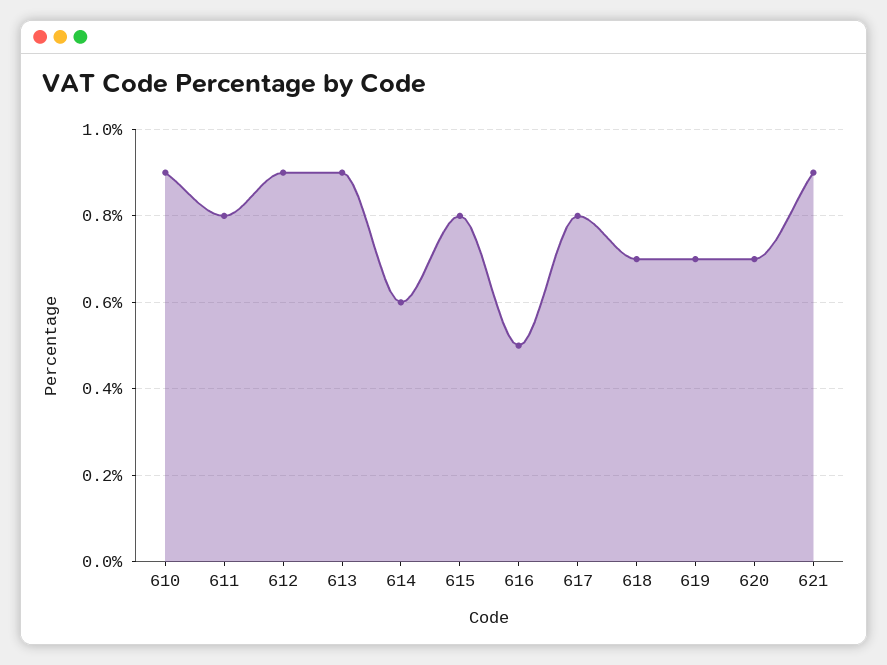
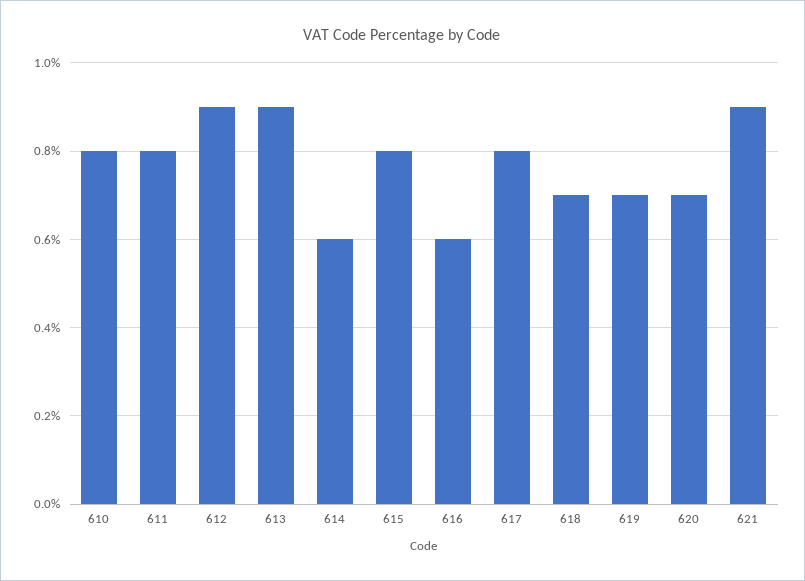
610: 0.9 -> 0.8
616: 0.5 -> 0.6

